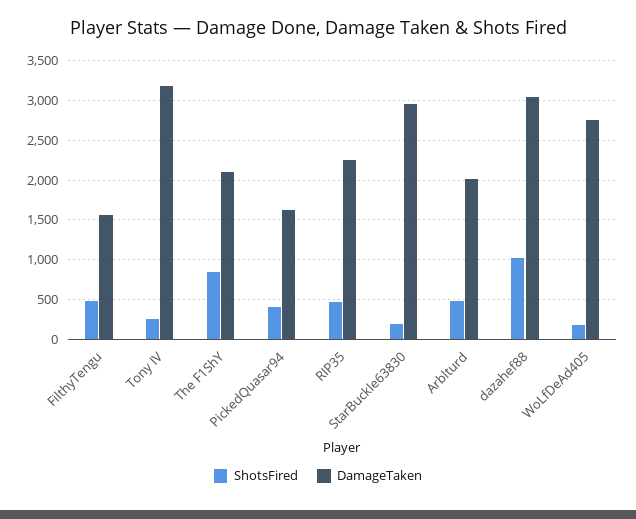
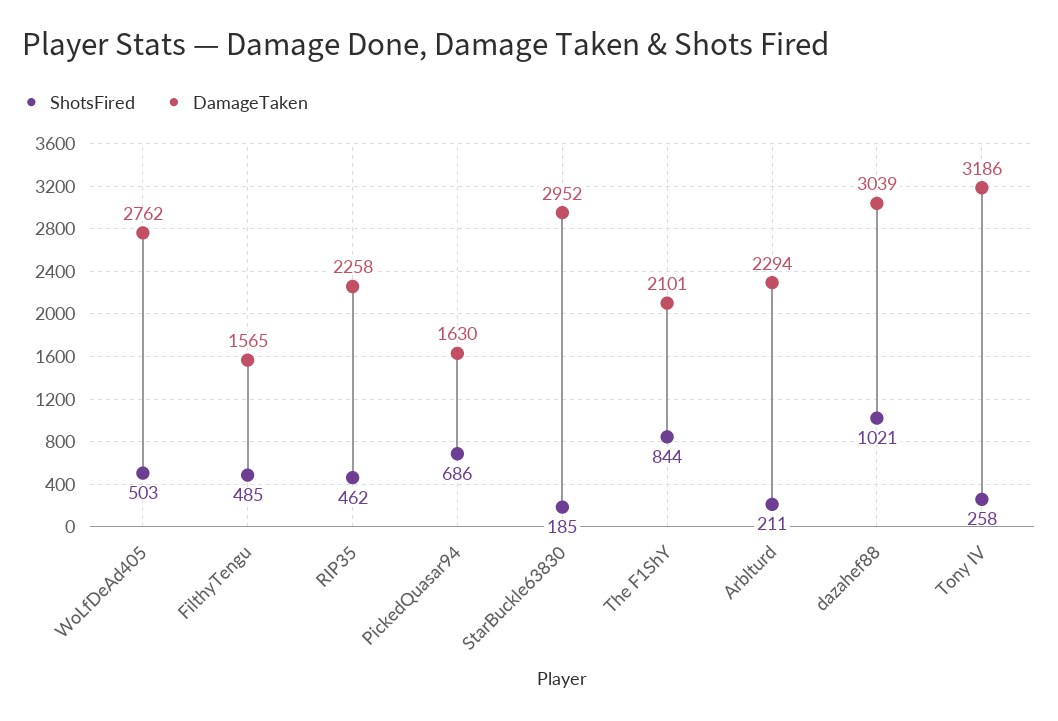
ShotsFired, PickedQuasar94: 400 -> 686
ShotsFired, Arblturd: 500 -> 211
DamageTaken, Arblturd: 2000 -> 2294
ShotsFired, WoLfDeAd405: 200 -> 503

